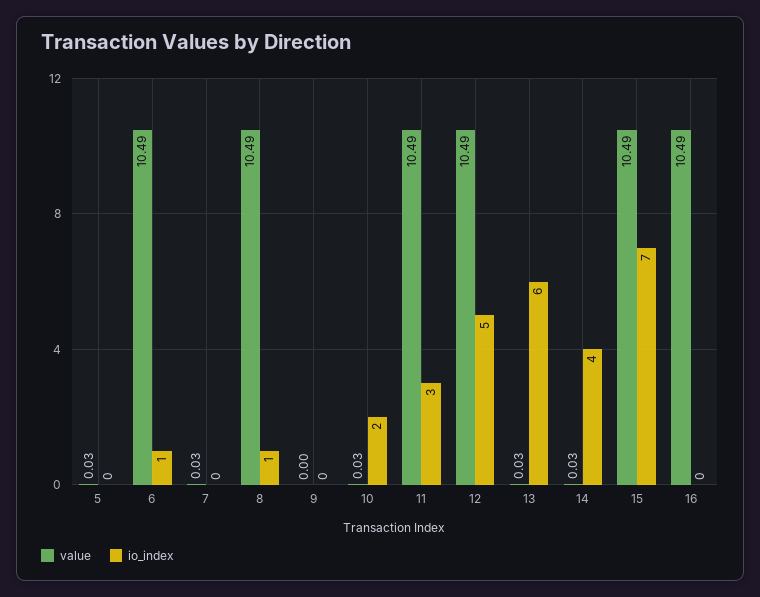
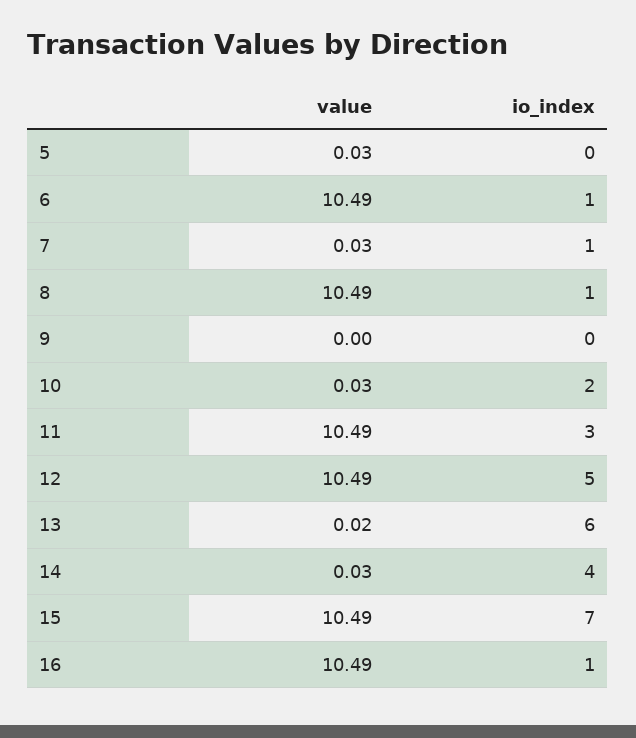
io_index, 7: 0 -> 1
value, 13: 0.03 -> 0.02
io_index, 16: 0 -> 1

